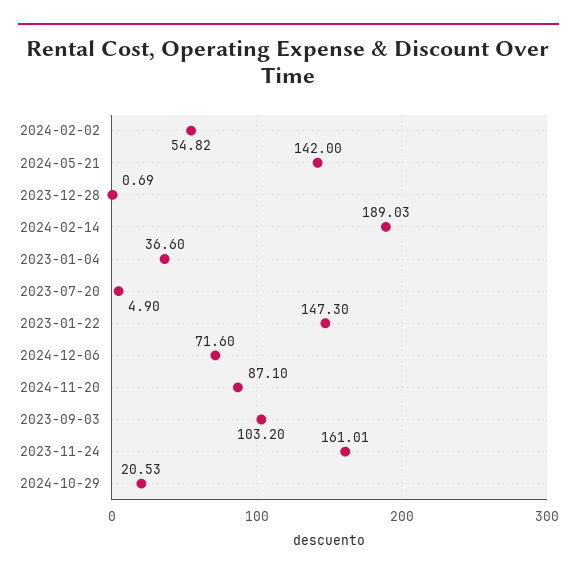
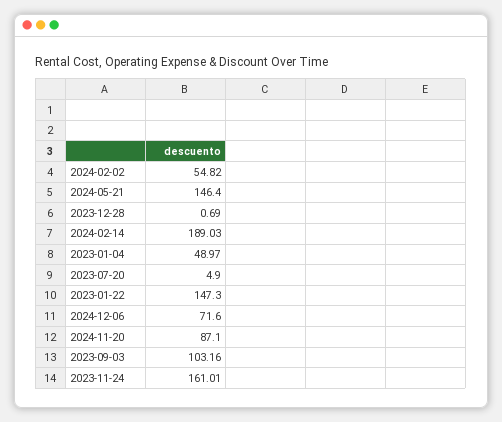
2024-05-21: 142 -> 146.4
2023-01-04: 36.6 -> 48.97
2023-09-03: 103.2 -> 103.16
2024-10-29: 20.53 -> none

